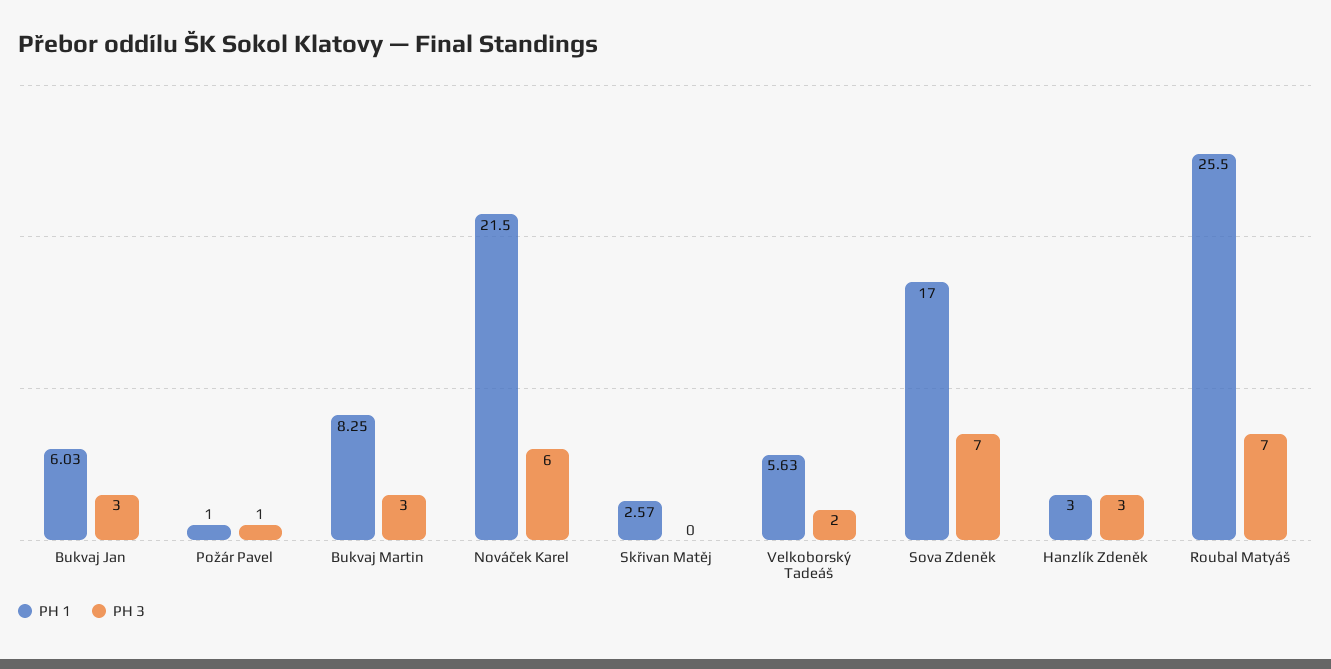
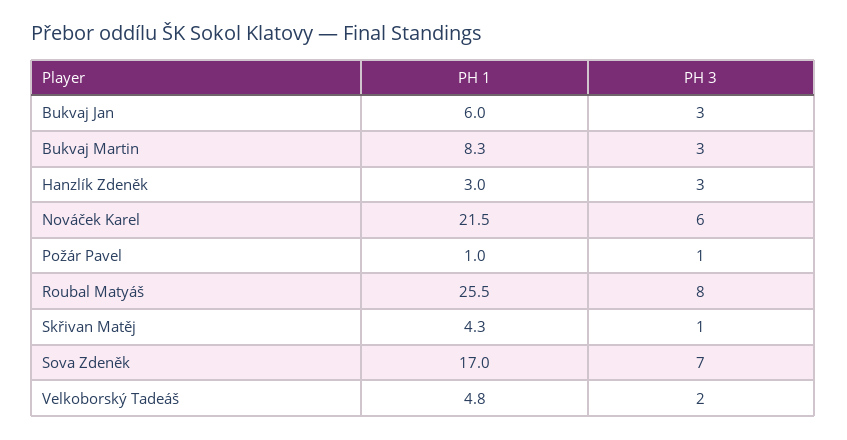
PH 1, Skřivan Matěj: 2.57 -> 4.3
PH 3, Skřivan Matěj: 0 -> 1
PH 1, Velkoborský Tadeáš: 5.63 -> 4.8
PH 3, Roubal Matyáš: 7 -> 8

